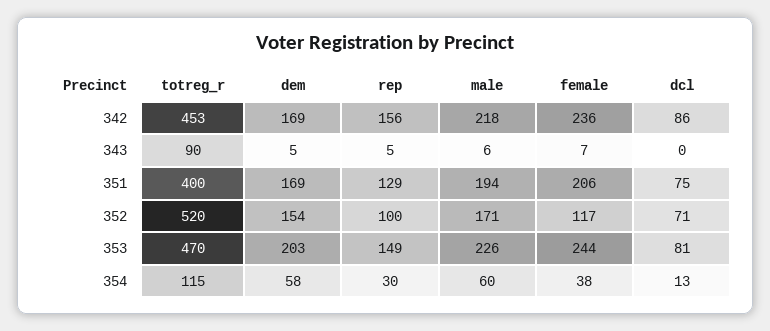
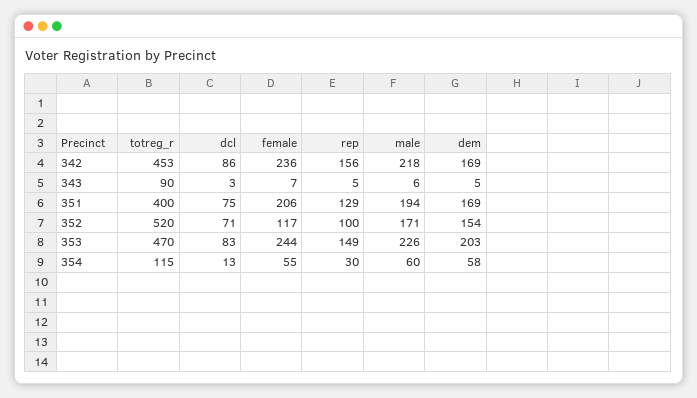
dcl, 343: 0 -> 3
dcl, 353: 81 -> 83
female, 354: 38 -> 55

